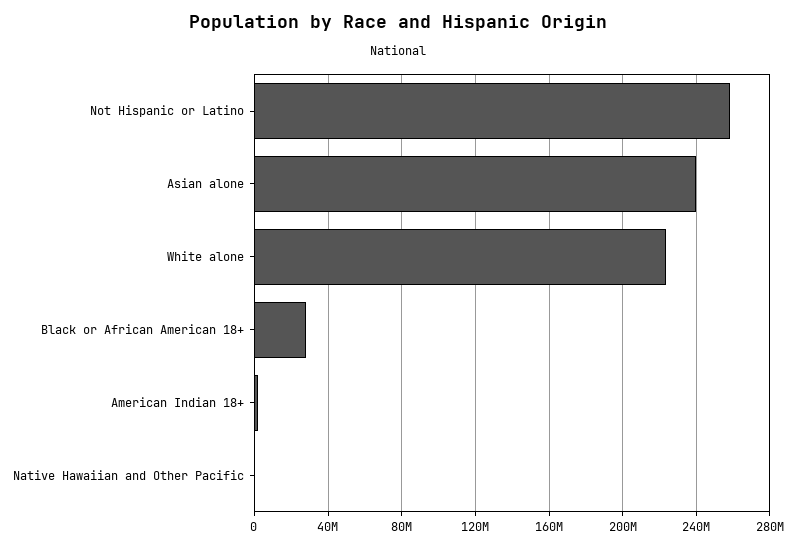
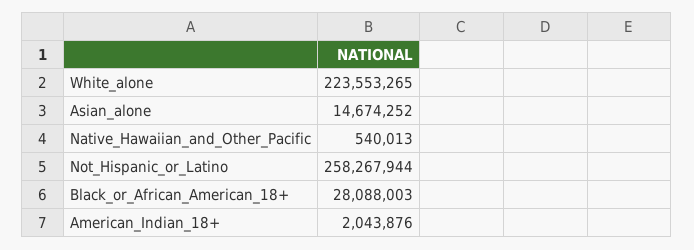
Asian alone: 240000000 -> 14674252

